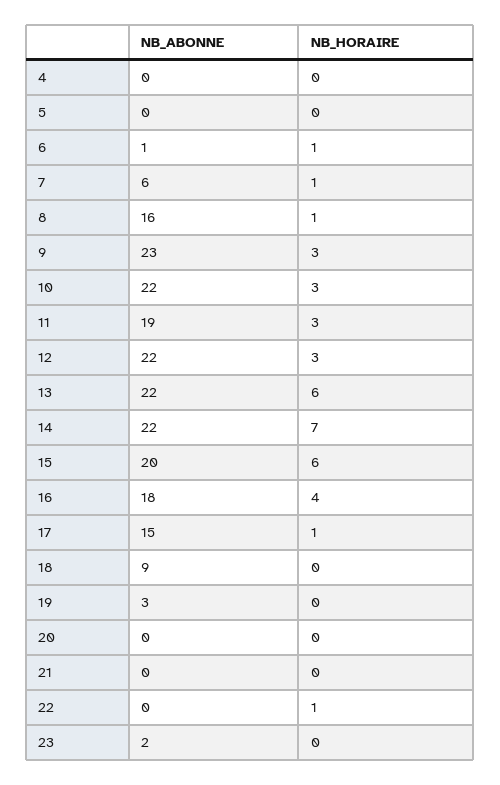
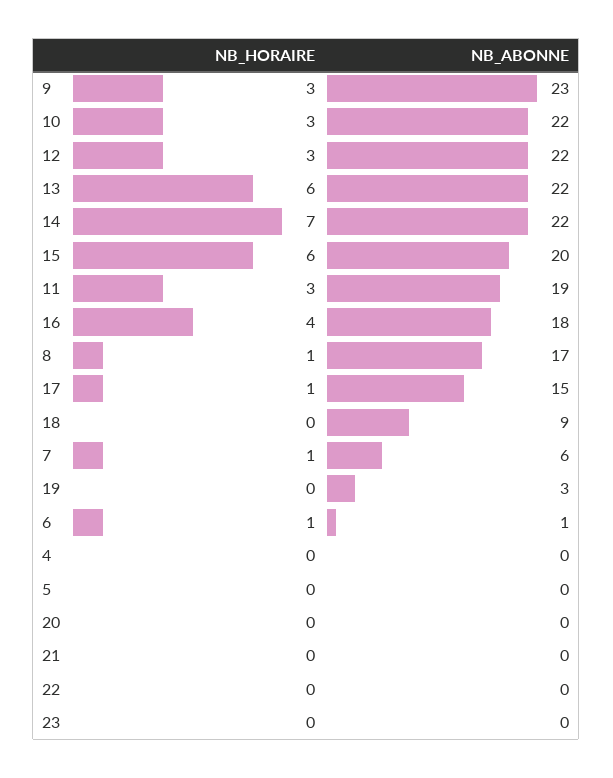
NB_ABONNE, 8: 16 -> 17
NB_HORAIRE, 22: 1 -> 0
NB_ABONNE, 23: 2 -> 0

